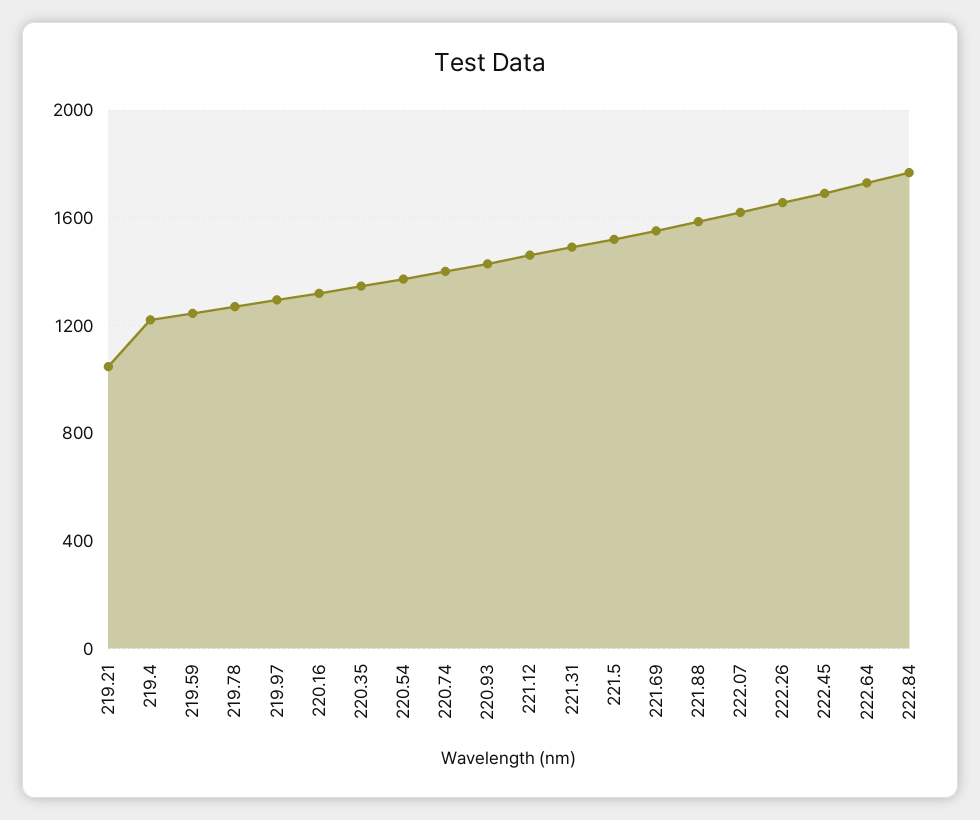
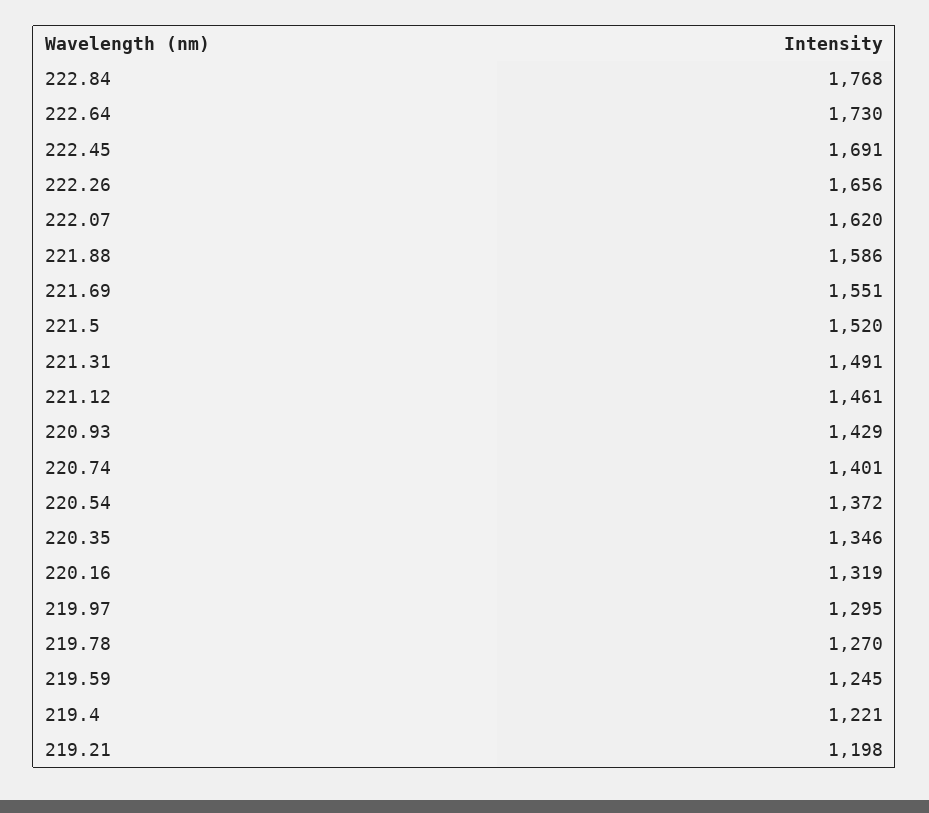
219.21: 1050 -> 1198

